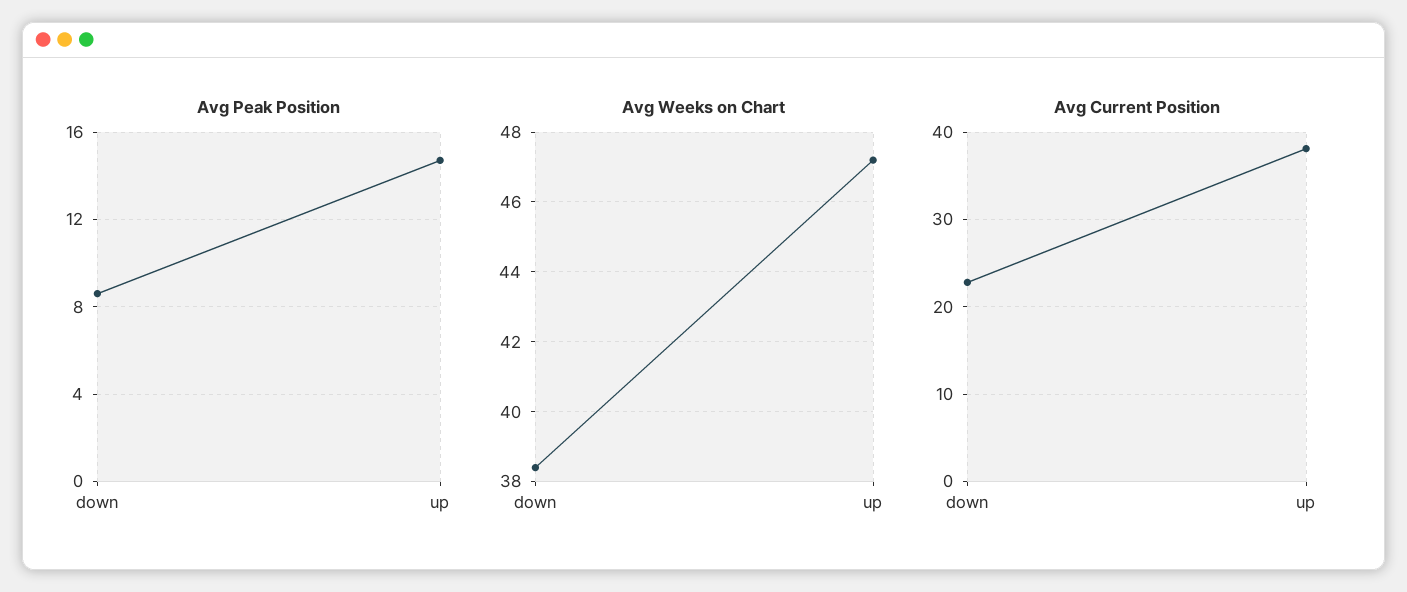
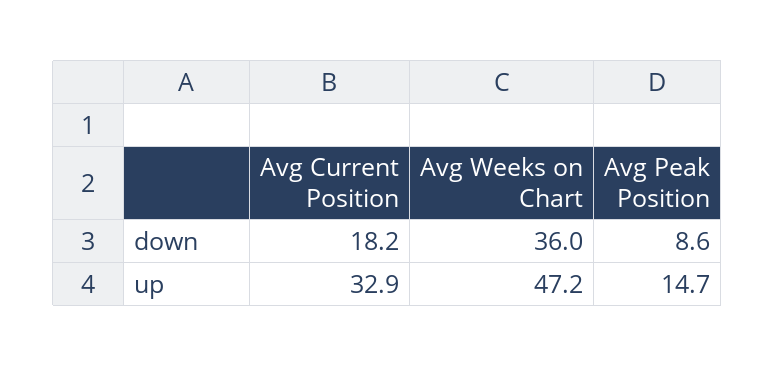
Avg Weeks on Chart, down: 38.5 -> 36
Avg Current Position, down: 23 -> 18.2
Avg Current Position, up: 38 -> 32.9

